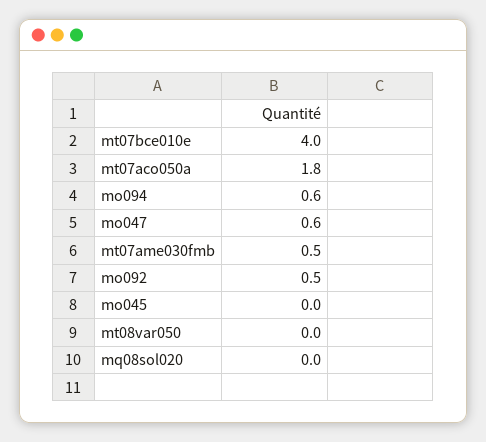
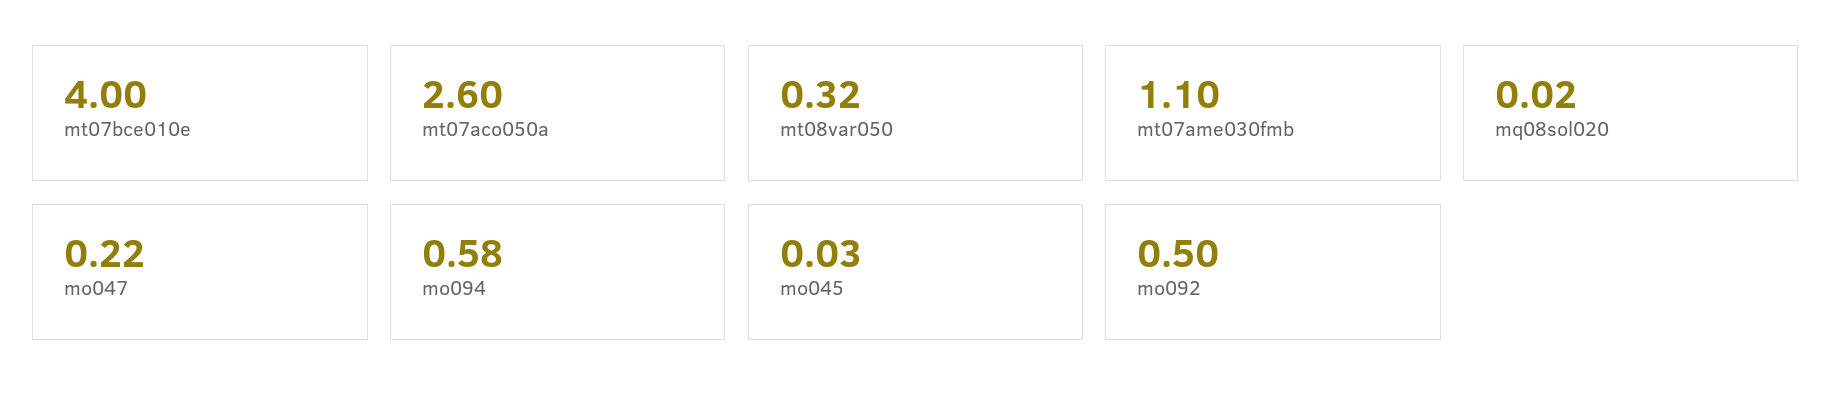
mt07aco050a: 1.8 -> 2.6
mo047: 0.6 -> 0.22
mt07ame030fmb: 0.5 -> 1.1
mt08var050: 0 -> 0.32

